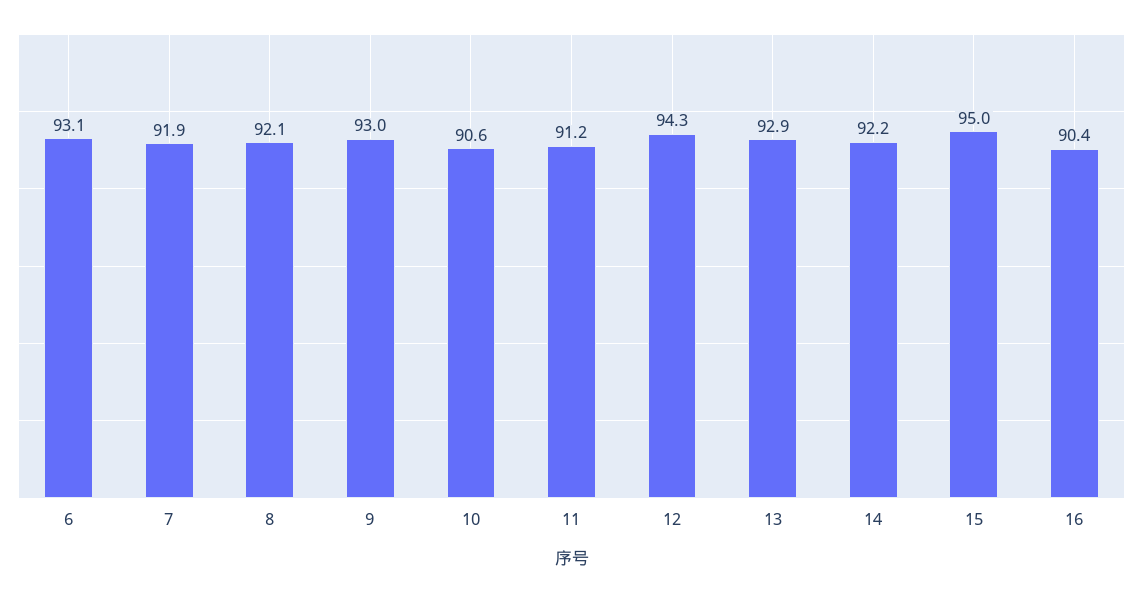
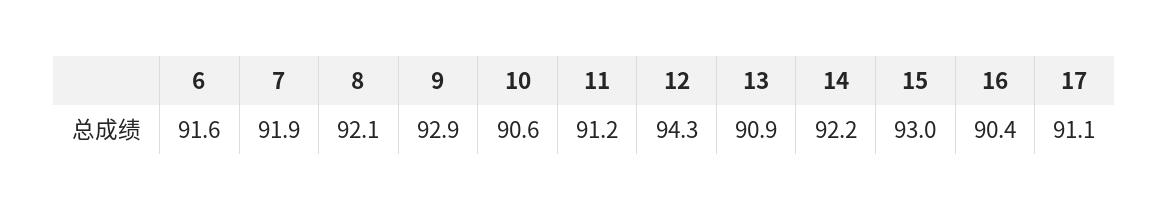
6: 93.1 -> 91.6
9: 93 -> 92.9
13: 92.9 -> 90.9
15: 95 -> 93
17: none -> 91.1

